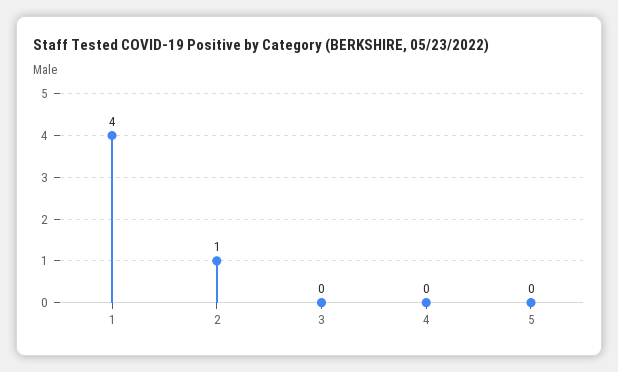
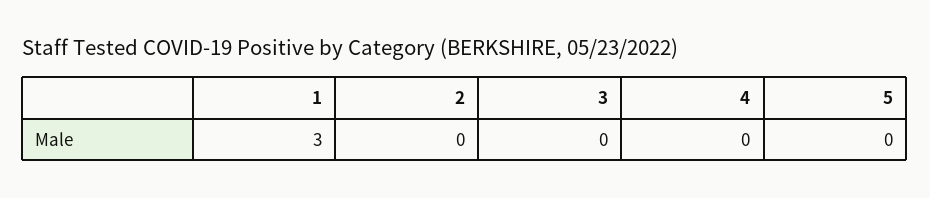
1: 4 -> 3
2: 1 -> 0

